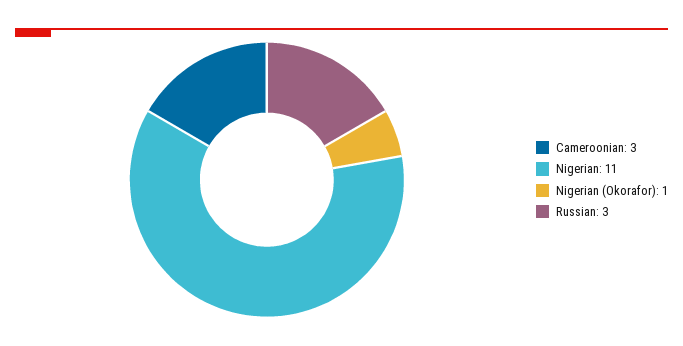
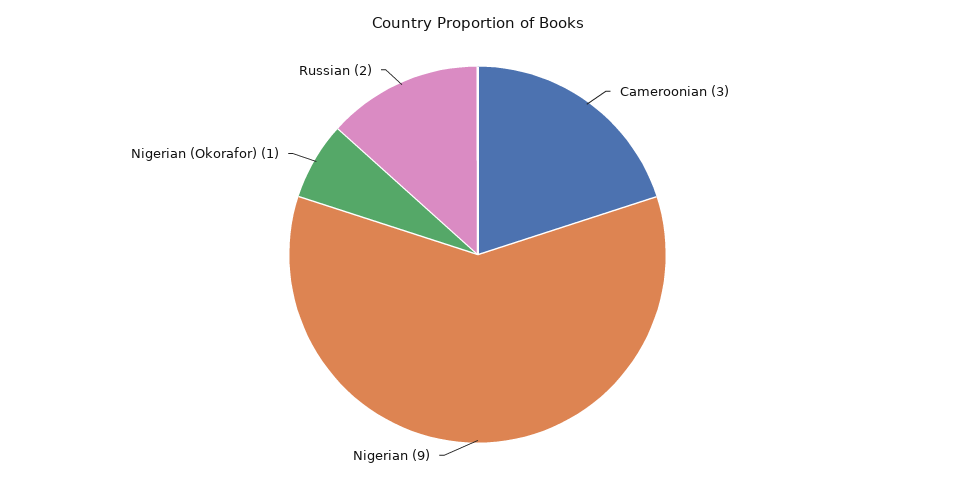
Nigerian: 11 -> 9
Russian: 3 -> 2

